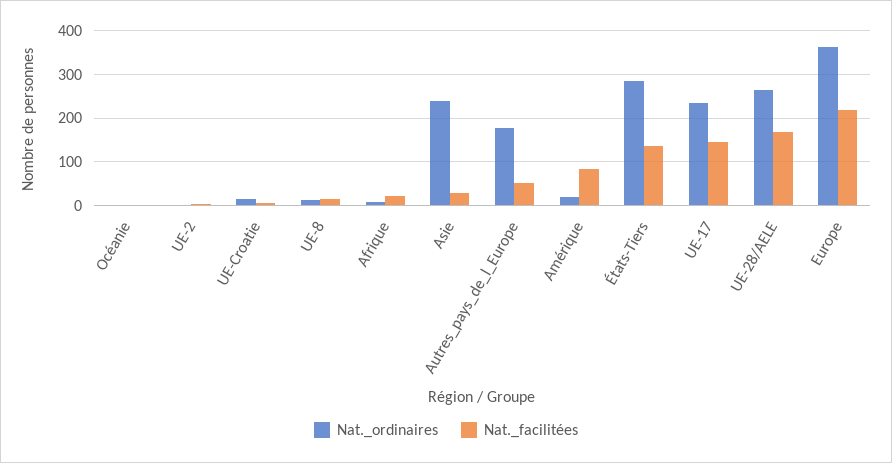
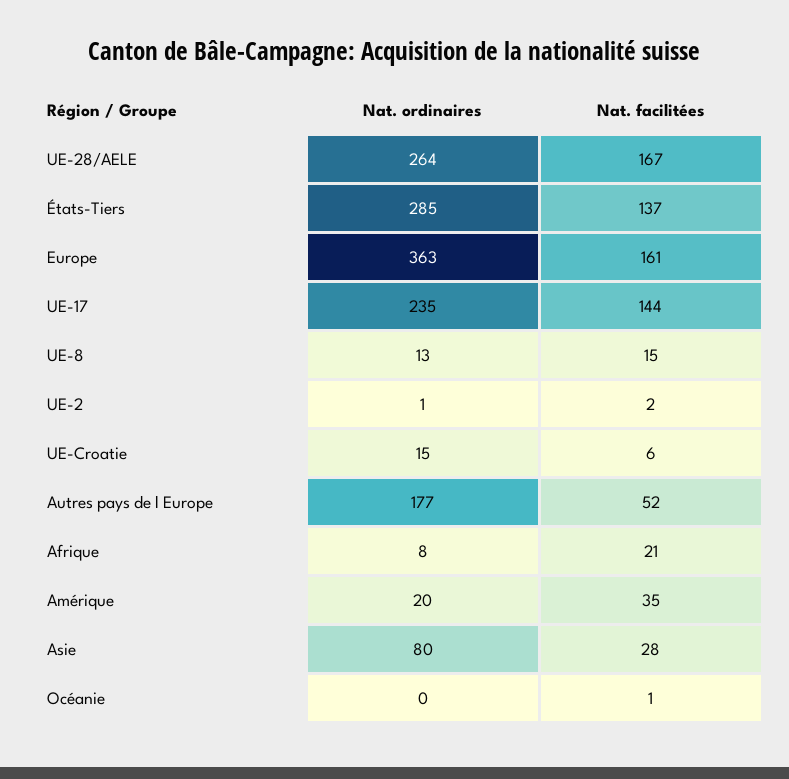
Nat._ordinaires, Asie: 240 -> 80
Nat._facilitées, Amérique: 80 -> 35
Nat._facilitées, Europe: 220 -> 161

